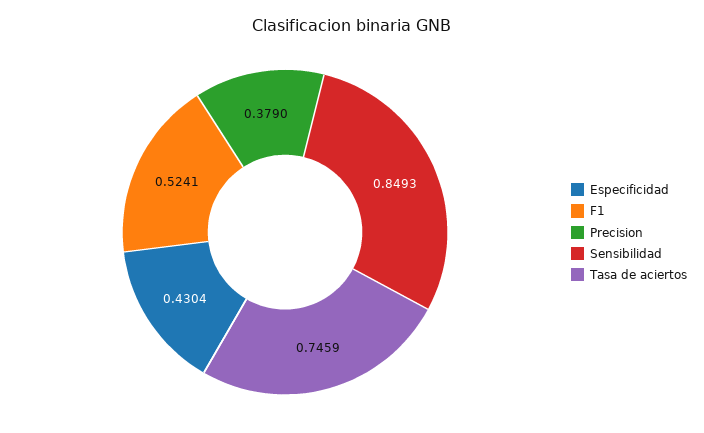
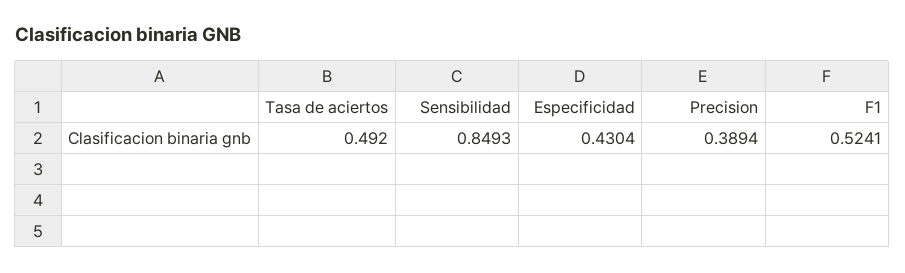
Precision: 0.379 -> 0.3894
Tasa de aciertos: 0.7459 -> 0.492

